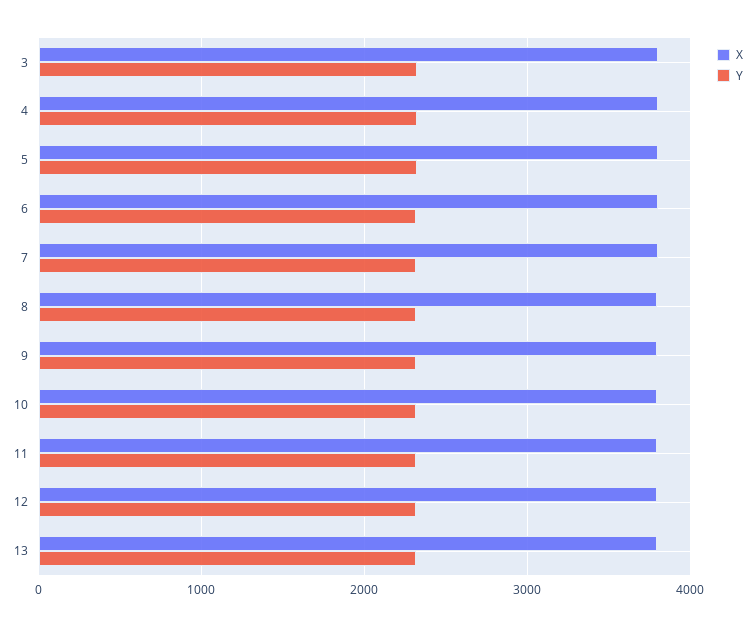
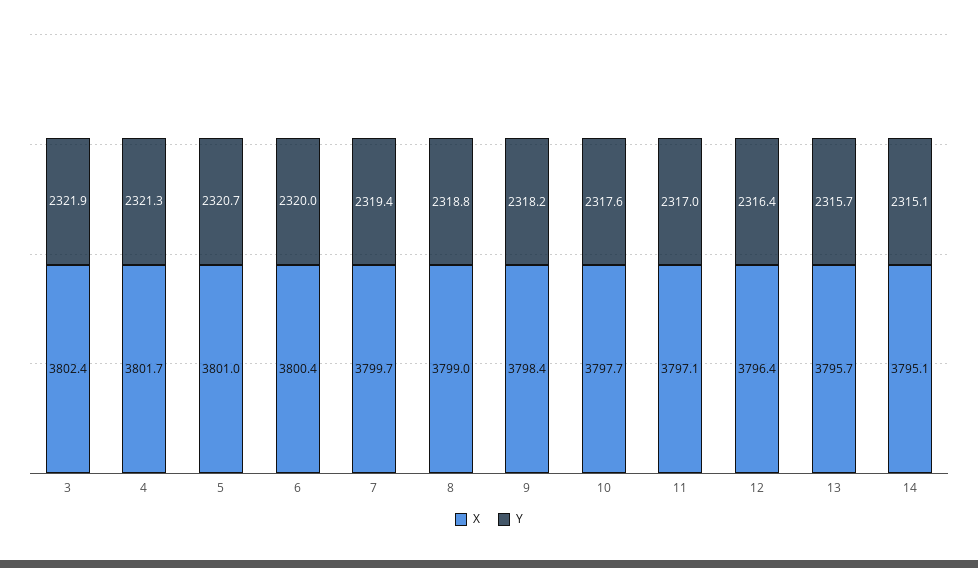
X, 14: none -> 3795.1
Y, 14: none -> 2315.1

